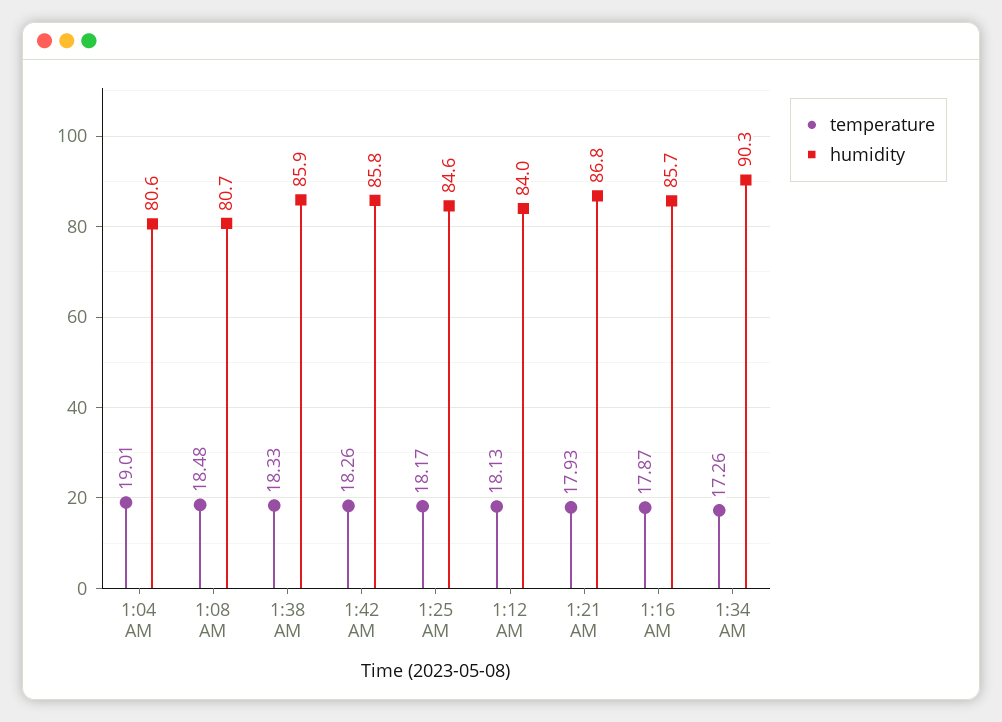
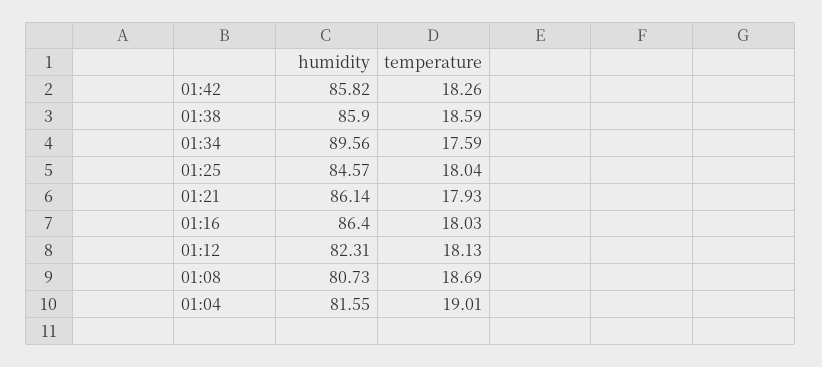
humidity, 1:04 AM: 80.6 -> 81.55
temperature, 1:08 AM: 18.48 -> 18.69
temperature, 1:38 AM: 18.33 -> 18.59
temperature, 1:25 AM: 18.17 -> 18.04
humidity, 1:12 AM: 84 -> 82.31
humidity, 1:21 AM: 86.8 -> 86.14
temperature, 1:16 AM: 17.87 -> 18.03
humidity, 1:16 AM: 85.7 -> 86.4
temperature, 1:34 AM: 17.26 -> 17.59
humidity, 1:34 AM: 90.3 -> 89.56

